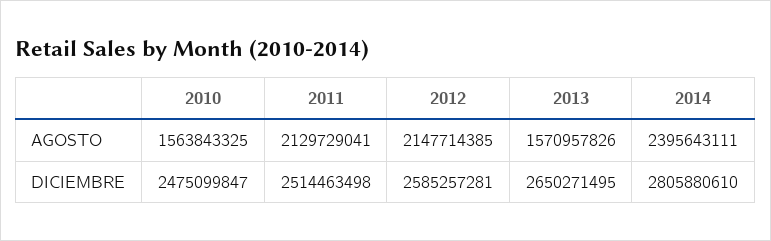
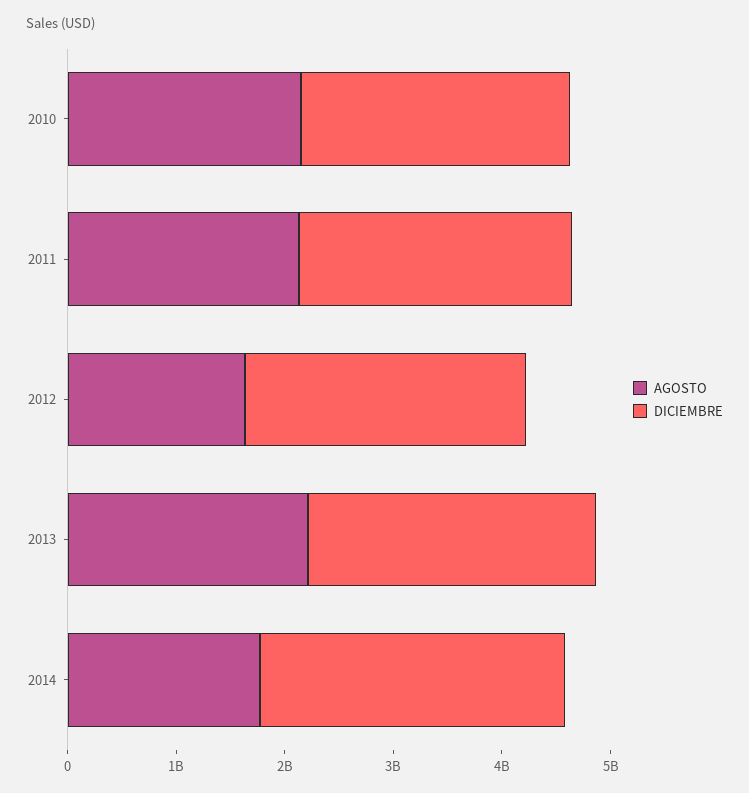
AGOSTO, 2010: 1563843325 -> 2200000000
AGOSTO, 2012: 2147714385 -> 1600000000
AGOSTO, 2013: 1570957826 -> 2200000000
AGOSTO, 2014: 2395643111 -> 1800000000

